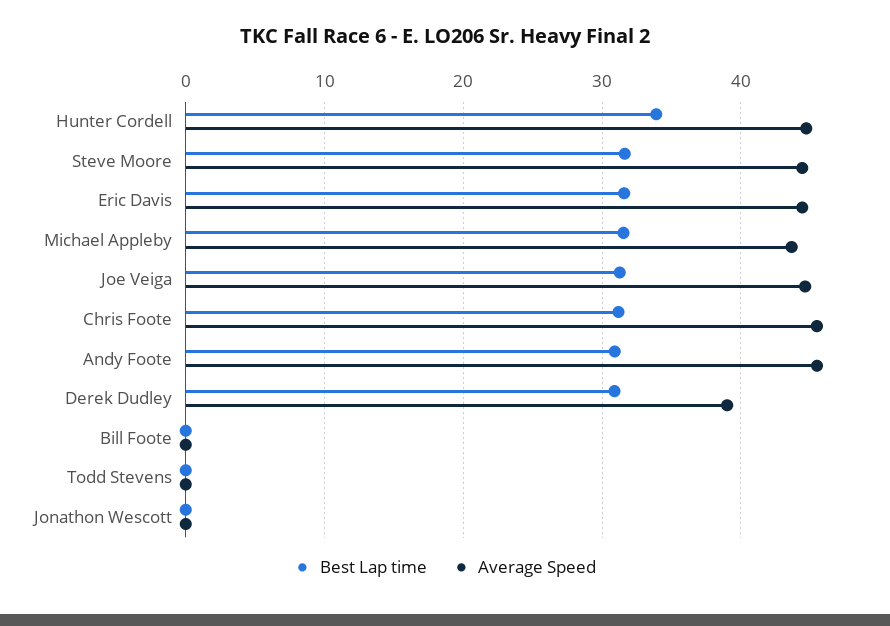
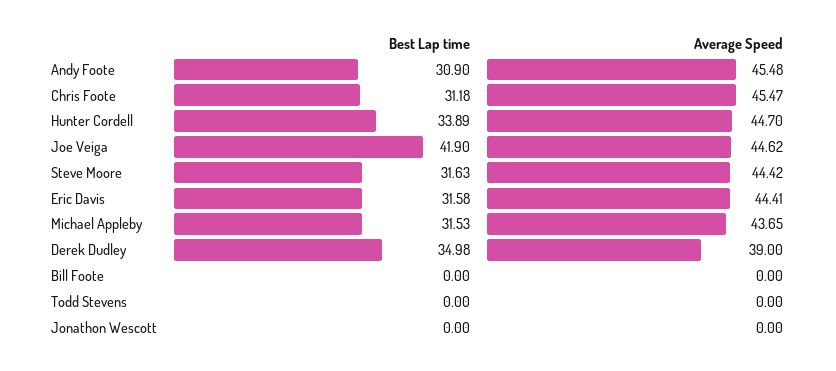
Best Lap time, Joe Veiga: 31 -> 41.9
Best Lap time, Derek Dudley: 31 -> 34.98

